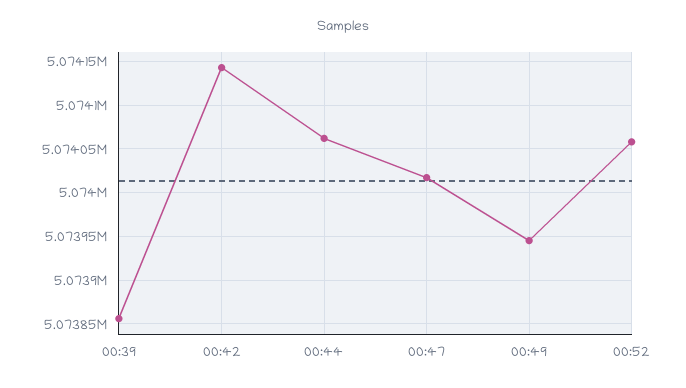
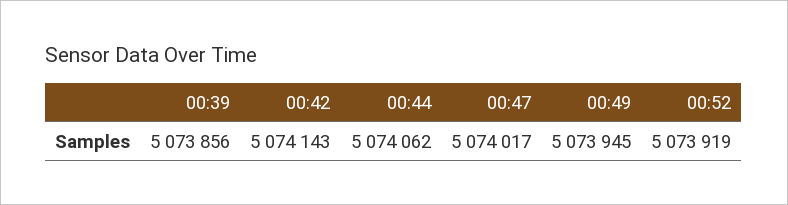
00:52: 5074060 -> 5073919

